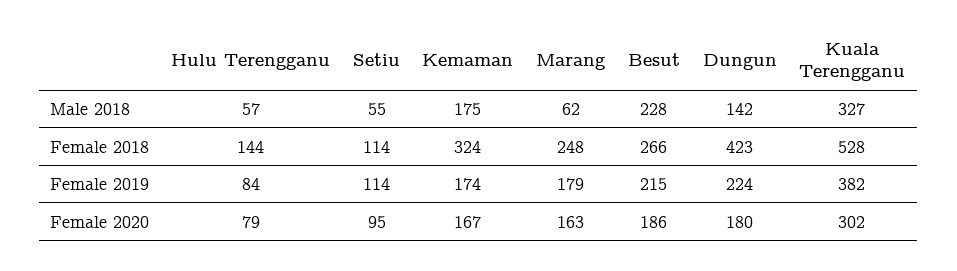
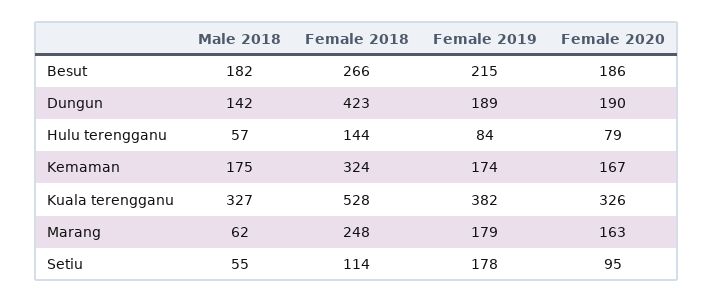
Besut, Male 2018: 228 -> 182
Setiu, Female 2019: 114 -> 178
Dungun, Female 2019: 224 -> 189
Dungun, Female 2020: 180 -> 190
Kuala Terengganu, Female 2020: 302 -> 326

